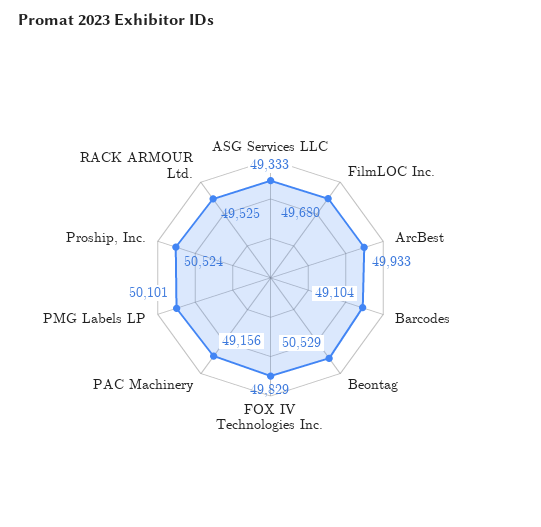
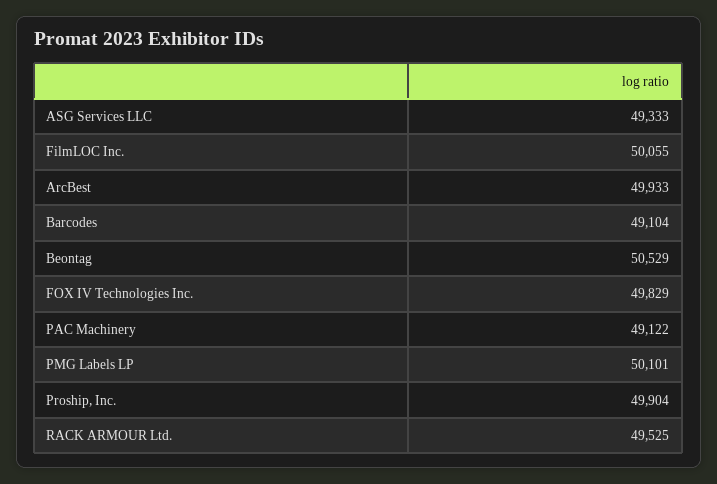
FilmLOC Inc.: 49680 -> 50055
PAC Machinery: 49156 -> 49122
Proship, Inc.: 50524 -> 49904

